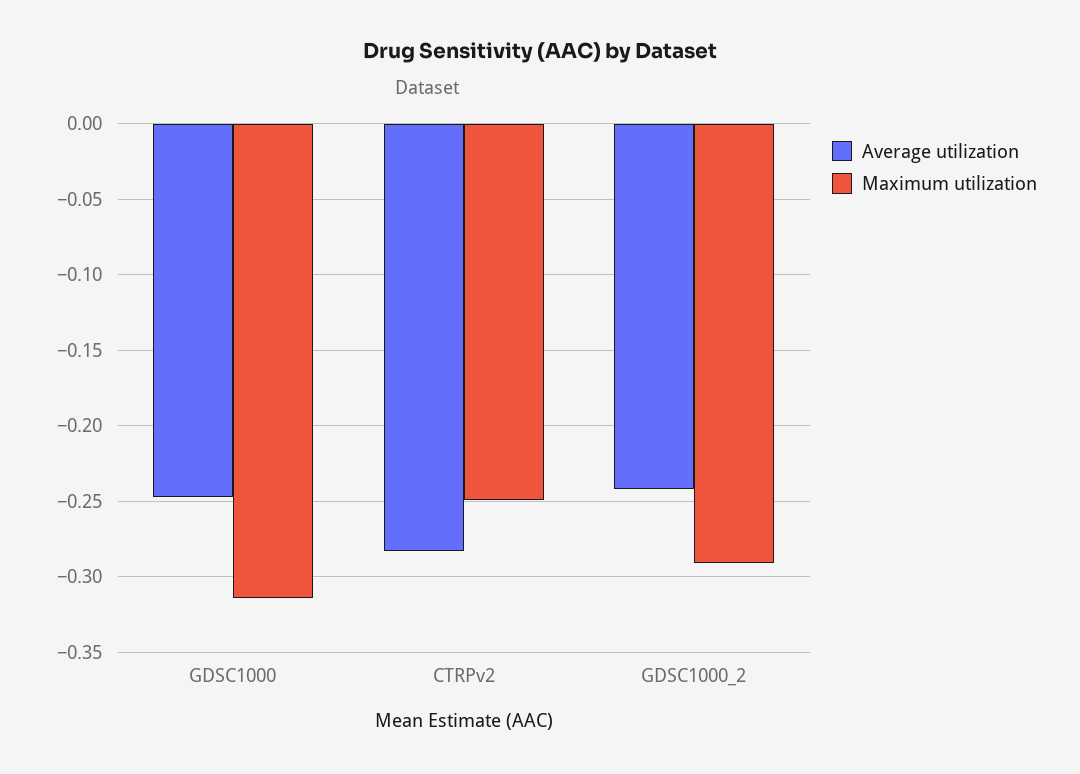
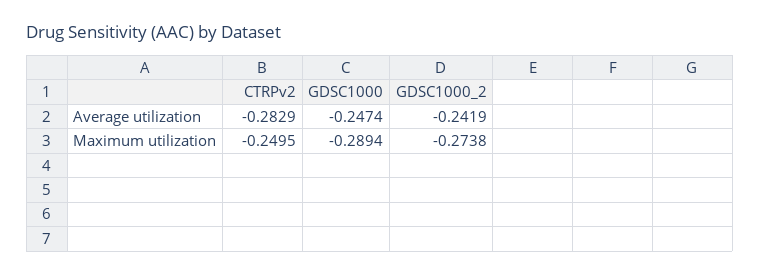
Maximum utilization, GDSC1000: -0.315 -> -0.2894
Maximum utilization, GDSC1000_2: -0.29 -> -0.2738

